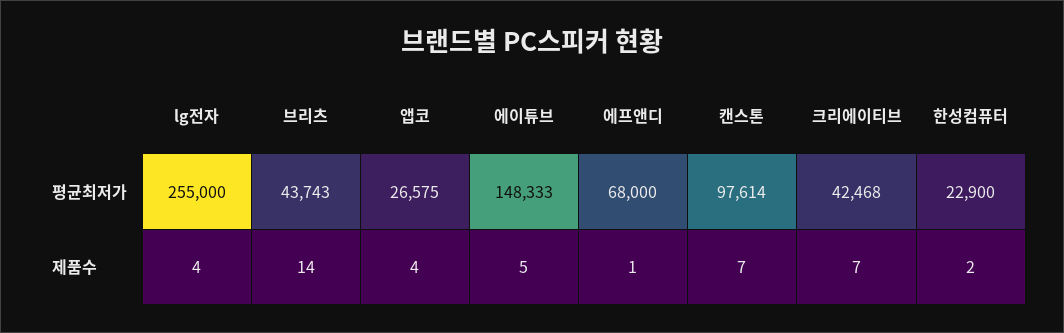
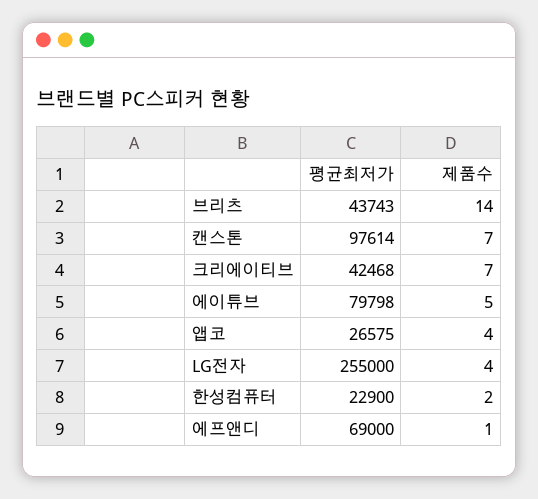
에이튜브, 평균최저가: 148333 -> 79798
에프앤디, 평균최저가: 68000 -> 69000

